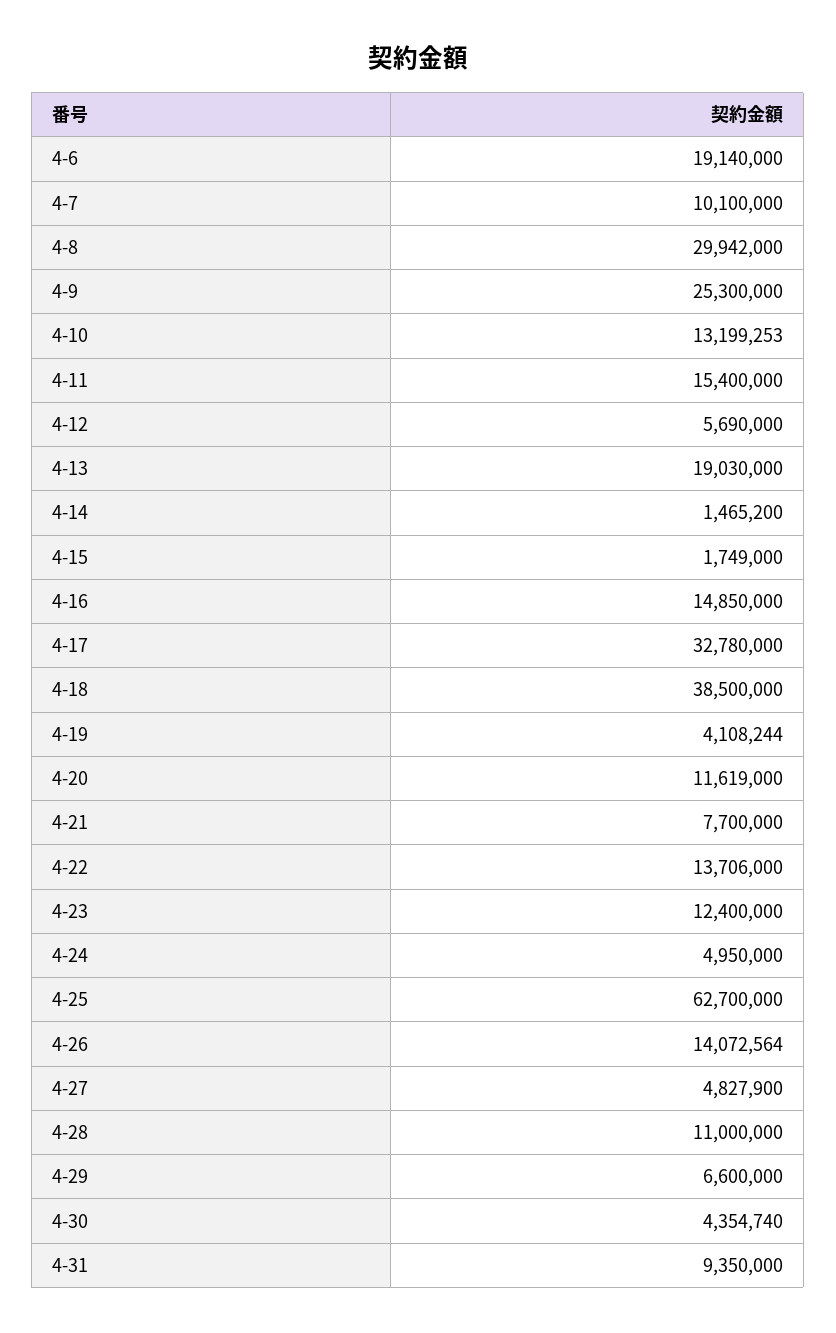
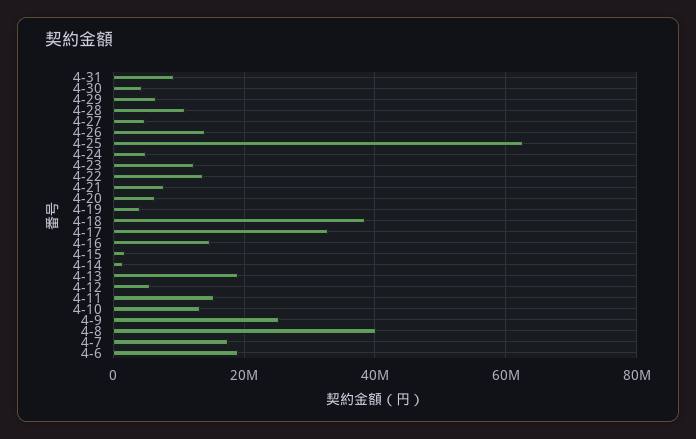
4-7: 10100000 -> 18000000
4-8: 29942000 -> 40000000
4-20: 11619000 -> 6000000

